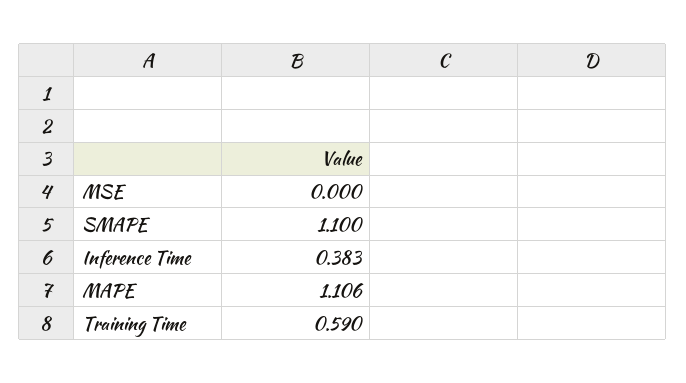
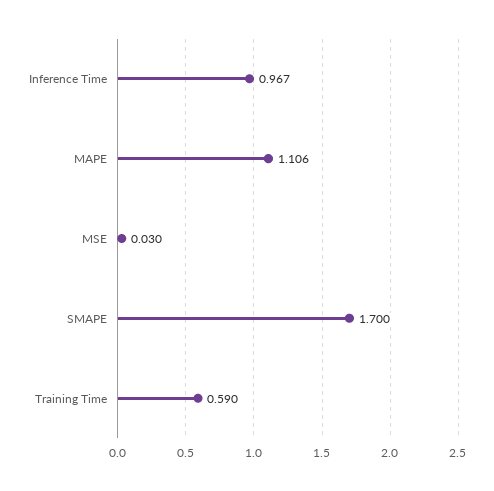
MSE: 0 -> 0.03
SMAPE: 1.1 -> 1.7
Inference Time: 0.383 -> 0.967

